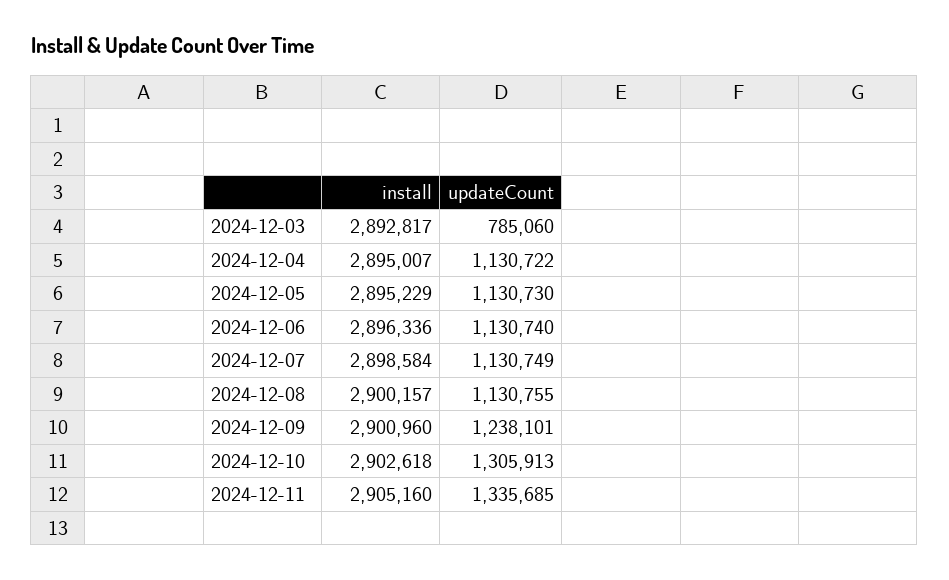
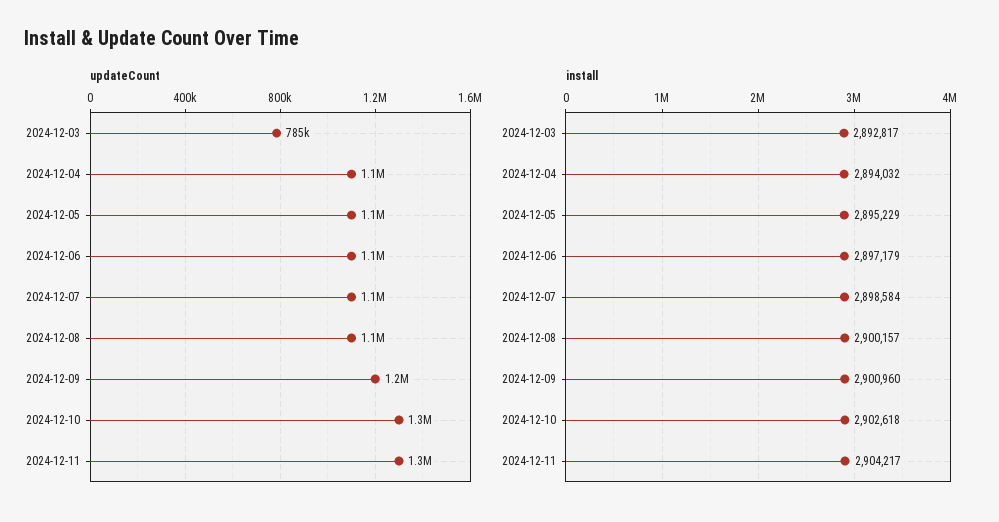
install, 2024-12-04: 2895007 -> 2894032
install, 2024-12-06: 2896336 -> 2897179
install, 2024-12-11: 2905160 -> 2904217

